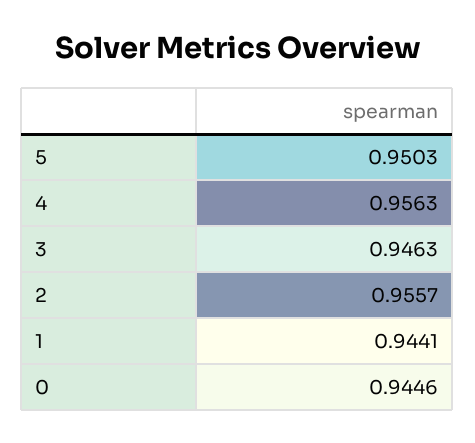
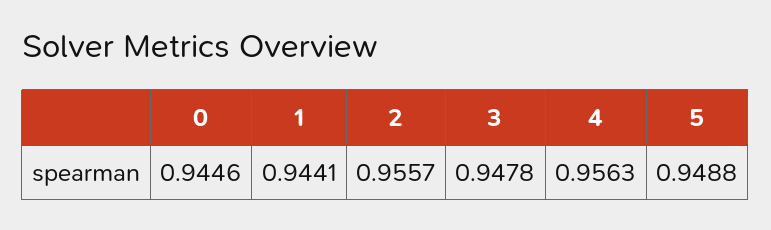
5: 0.9503 -> 0.9488
3: 0.9463 -> 0.9478

